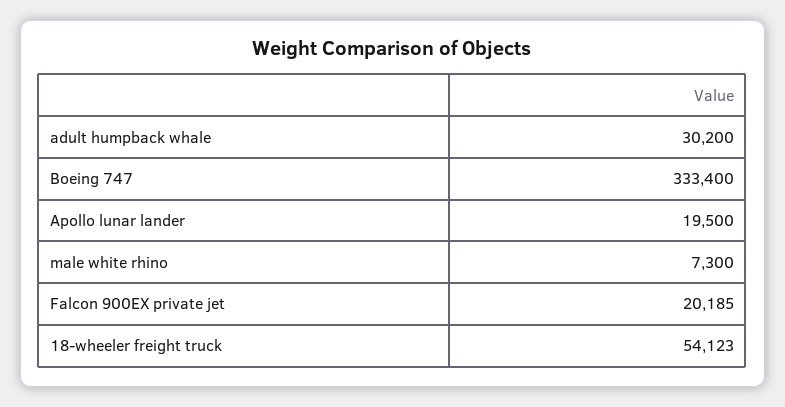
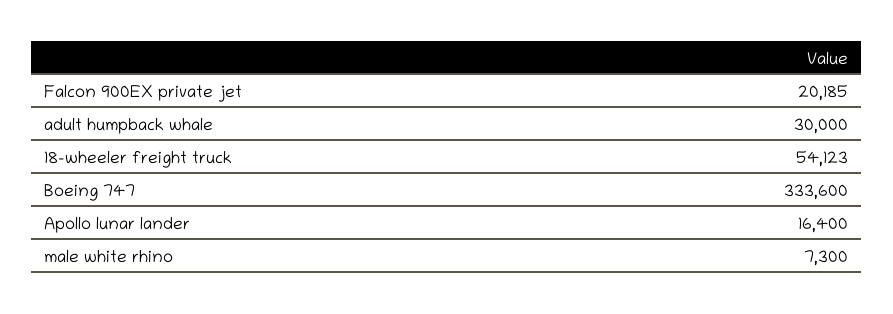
adult humpback whale: 30200 -> 30000
Boeing 747: 333400 -> 333600
Apollo lunar lander: 19500 -> 16400

